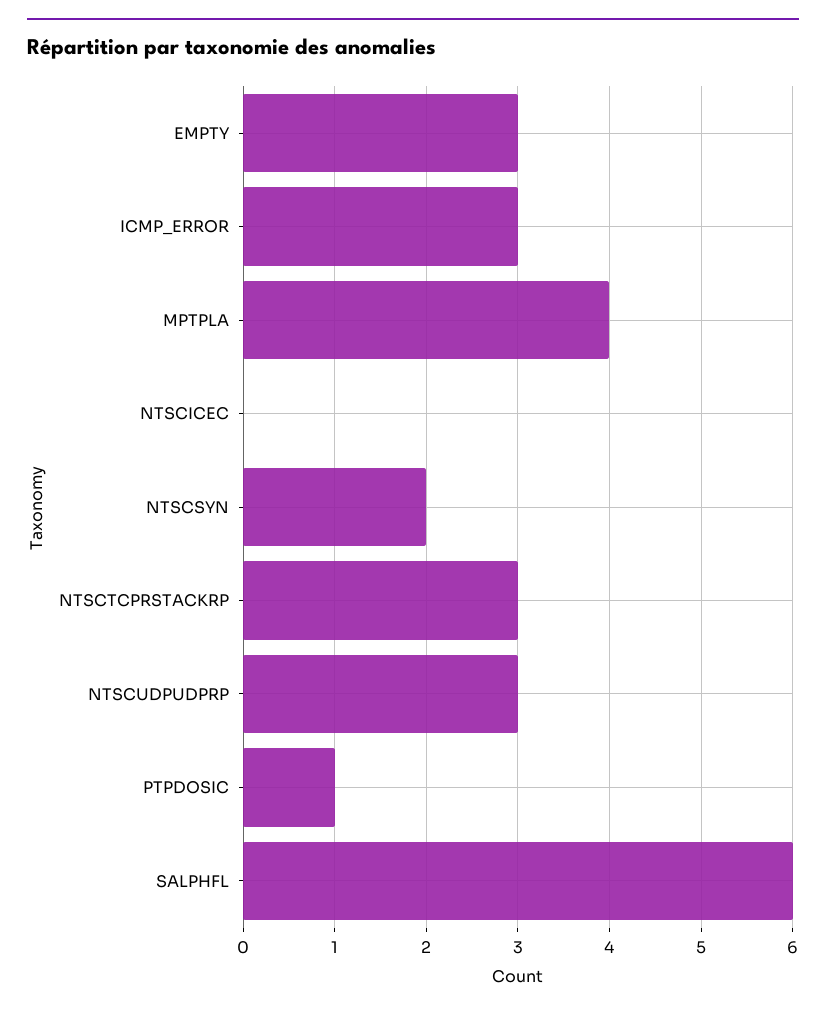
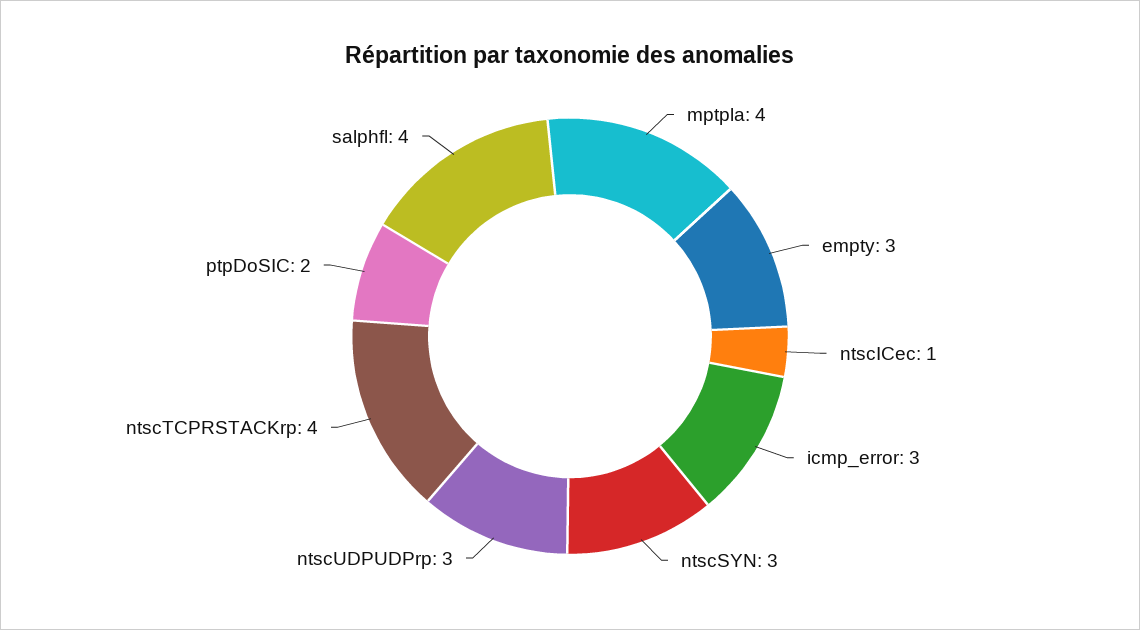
NTSCICEC: 0 -> 1
NTSCSYN: 2 -> 3
NTSCTCPRSTACKRP: 3 -> 4
PTPDOSIC: 1 -> 2
SALPHFL: 6 -> 4

